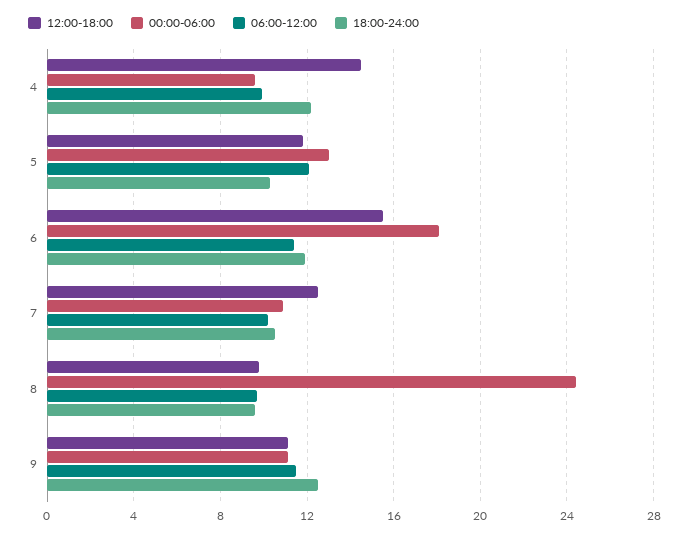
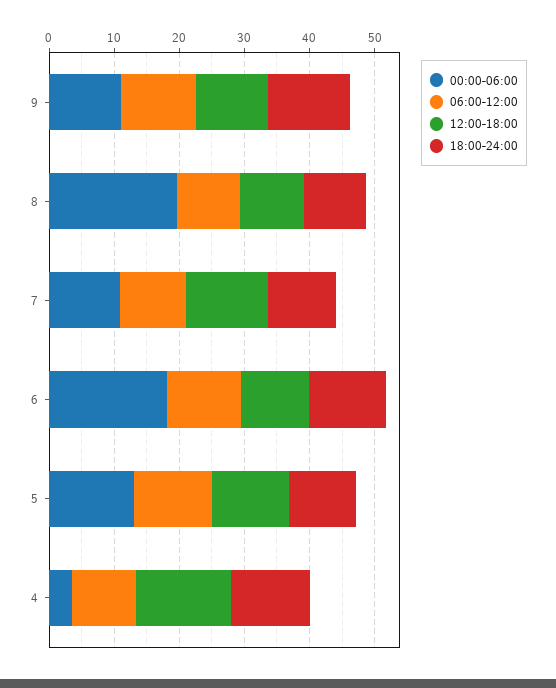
00:00-06:00, 4: 9.5 -> 4
12:00-18:00, 6: 15.5 -> 10
00:00-06:00, 8: 24.5 -> 20

